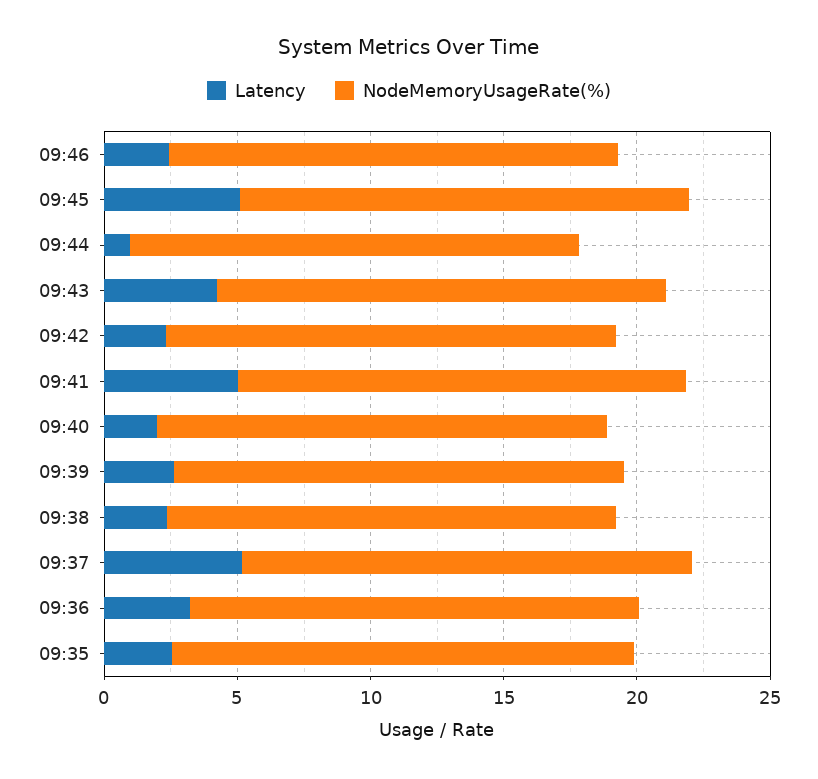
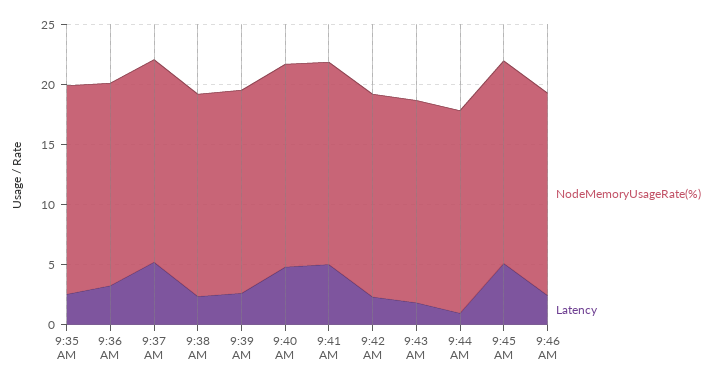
Latency, 09:43: 4 -> 2
Latency, 09:40: 2 -> 5

